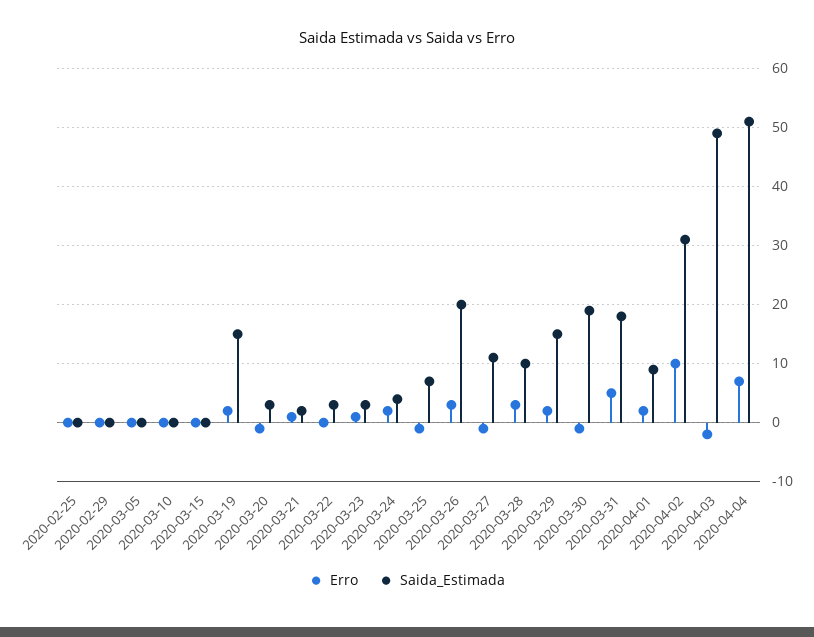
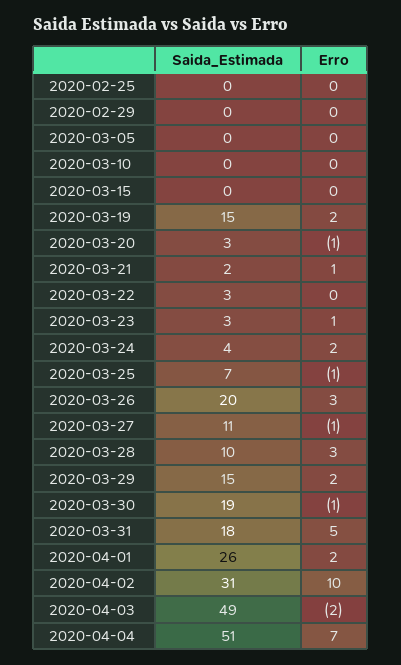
Saida_Estimada, 2020-04-01: 10 -> 26

